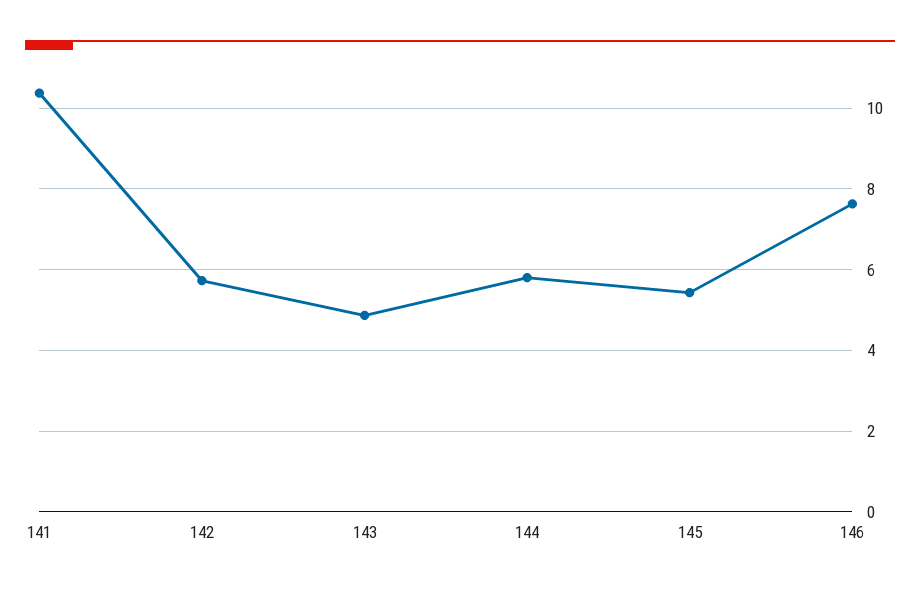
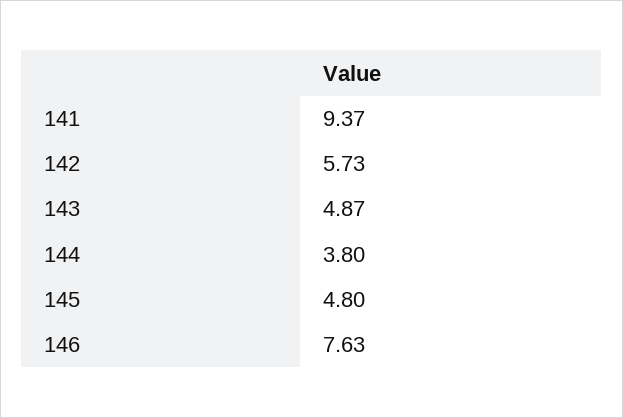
141: 10.4 -> 9.37
144: 5.8 -> 3.8
145: 5.4 -> 4.8

